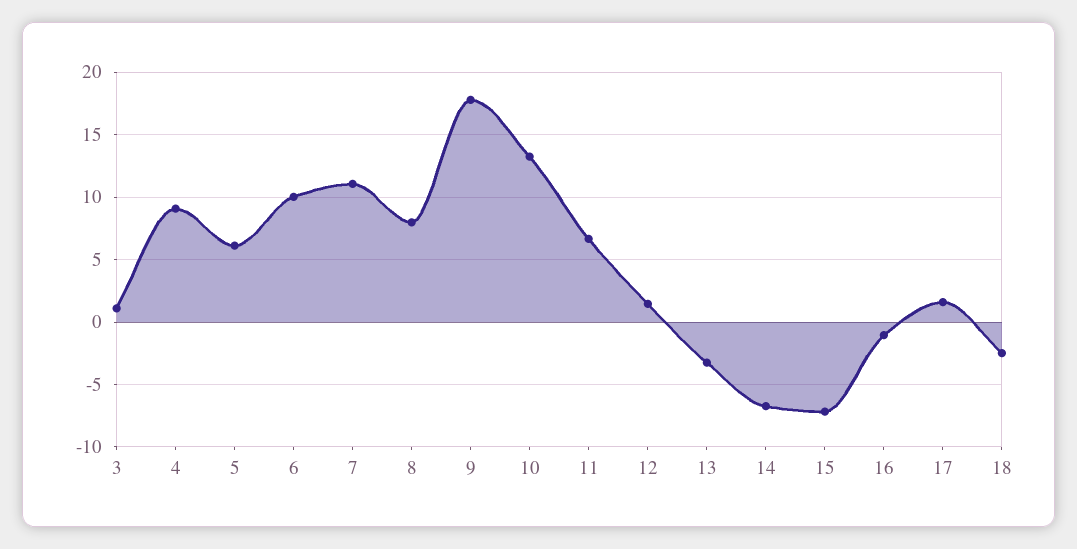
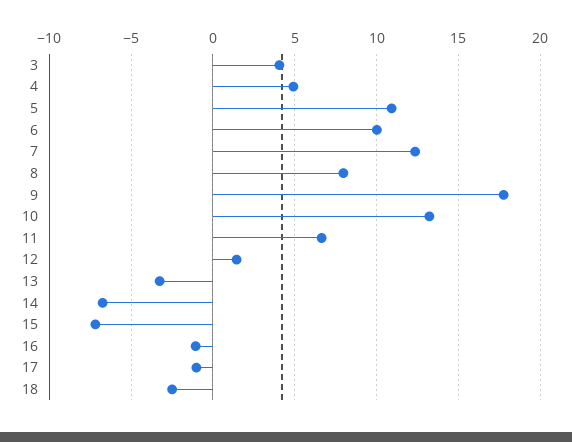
3: 1 -> 4
4: 9 -> 5
5: 6 -> 11
7: 11 -> 12.5
17: 1.5 -> -1

